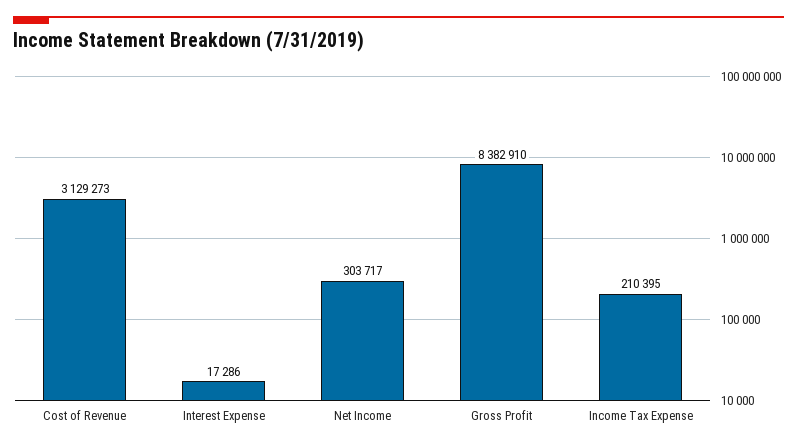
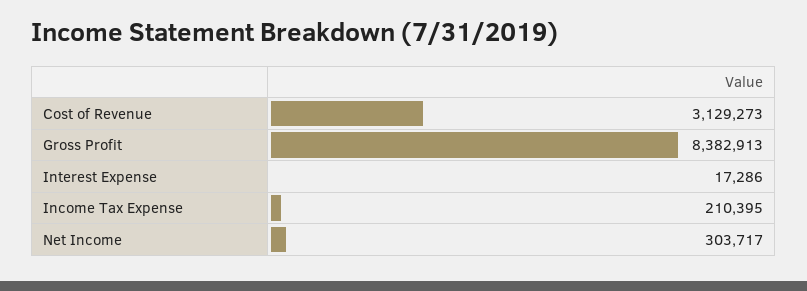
Gross Profit: 8382910 -> 8382913

